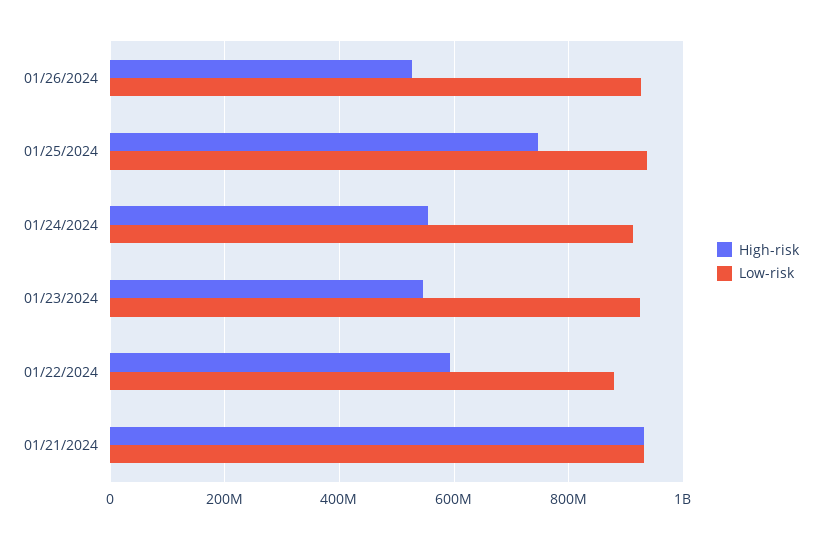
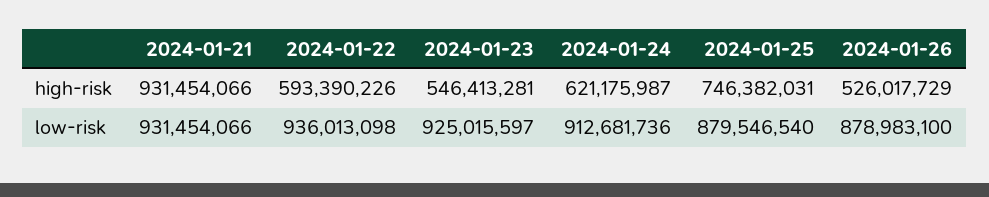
Low-risk, 01/26/2024: 920000000 -> 878983100
Low-risk, 01/25/2024: 940000000 -> 879546540
High-risk, 01/24/2024: 560000000 -> 621175987
Low-risk, 01/22/2024: 880000000 -> 936013098

